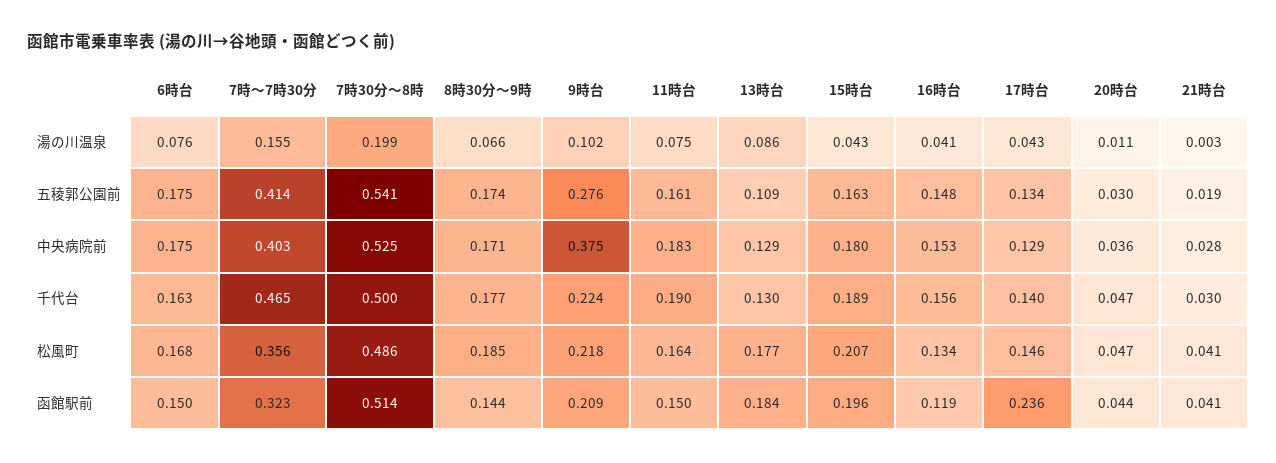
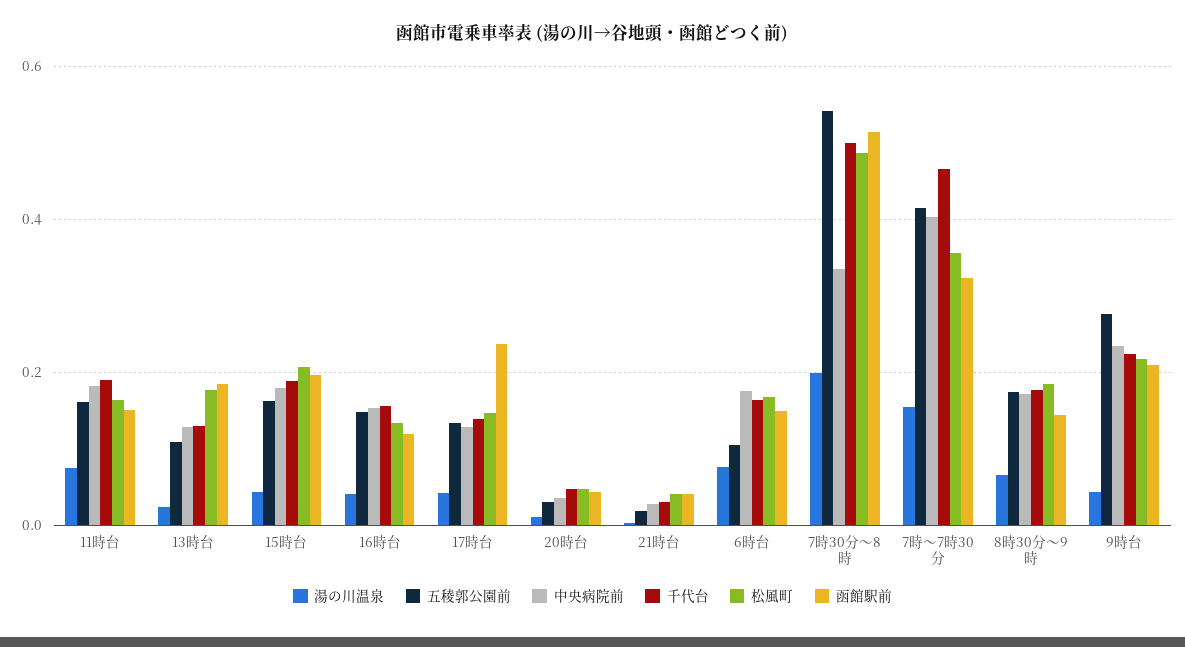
湯の川温泉, 9時台: 0.102 -> 0.04
湯の川温泉, 13時台: 0.086 -> 0.02
五稜郭公園前, 6時台: 0.175 -> 0.1
中央病院前, 7時30分～8時: 0.525 -> 0.34
中央病院前, 9時台: 0.375 -> 0.24

